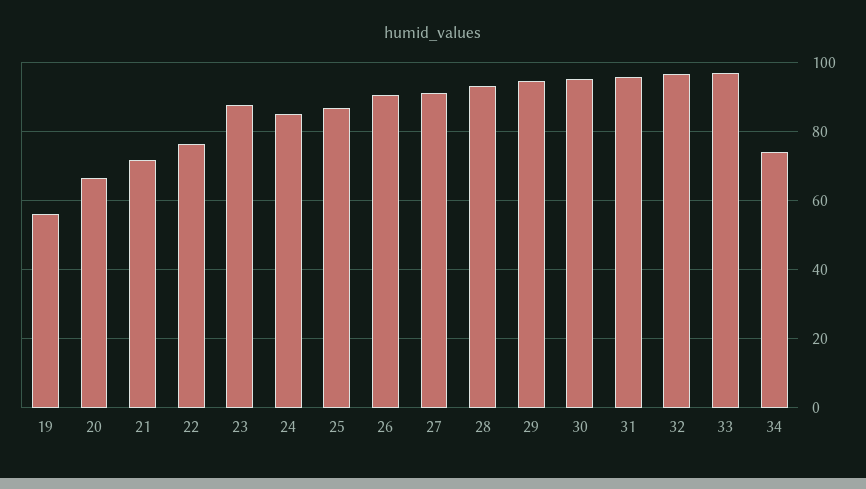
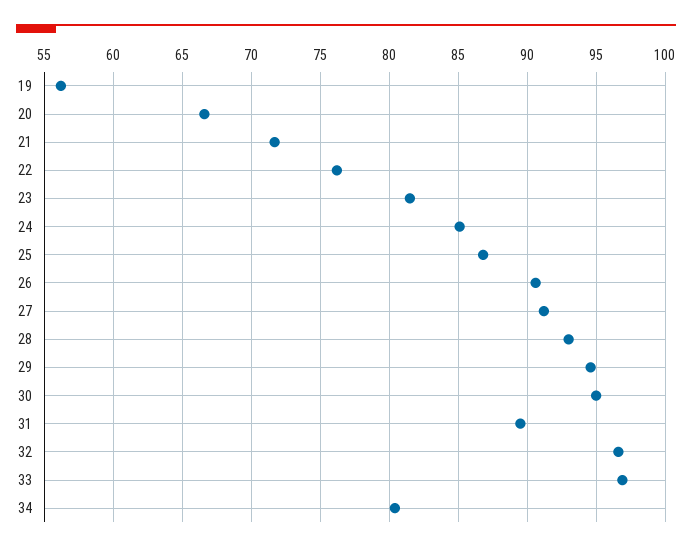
23: 88 -> 81.5
31: 96 -> 89.5
34: 74 -> 80.5

